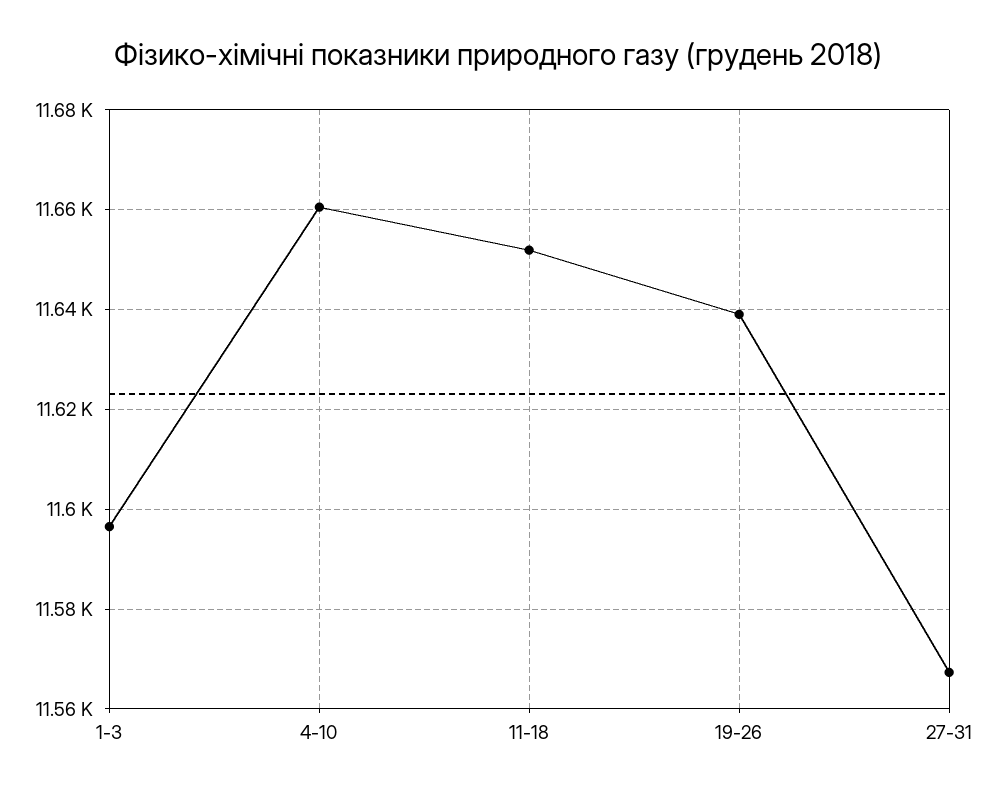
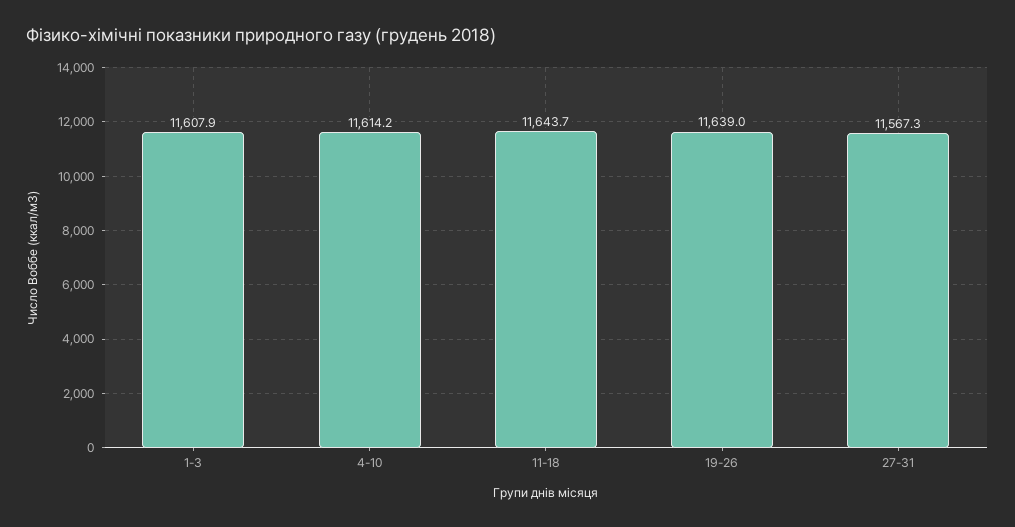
1-3: 11596 -> 11607.9
4-10: 11660 -> 11614.2
11-18: 11652 -> 11643.7

